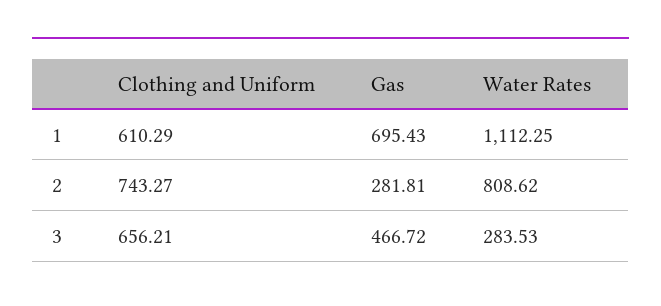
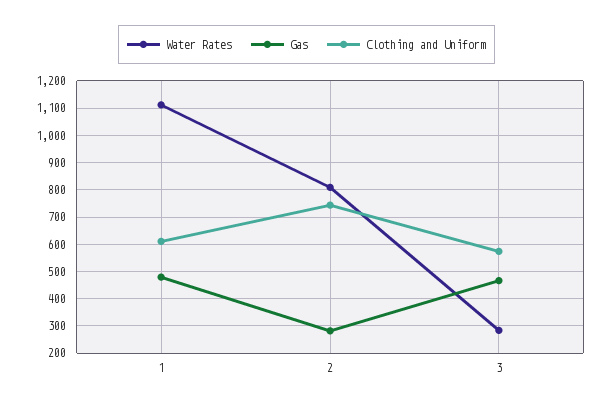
Gas, 1: 695.43 -> 475
Clothing and Uniform, 3: 656.21 -> 575

